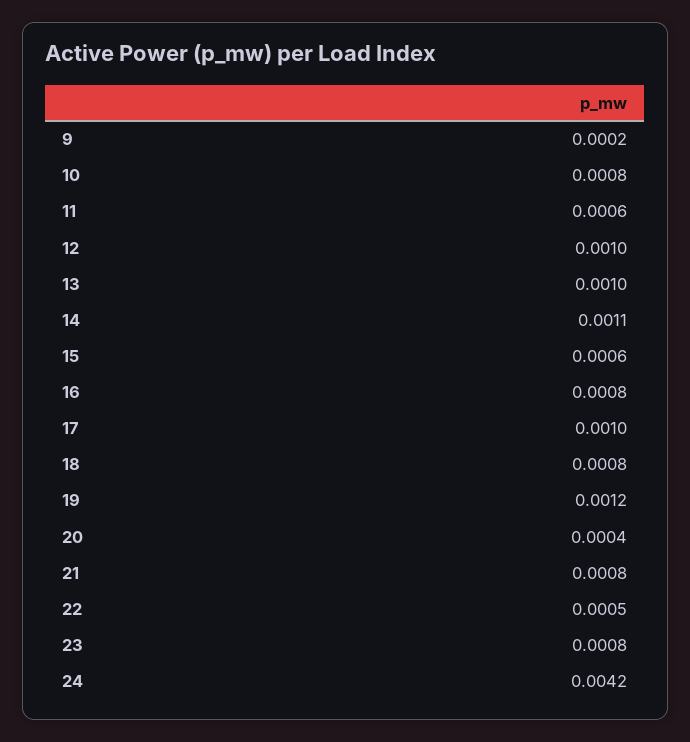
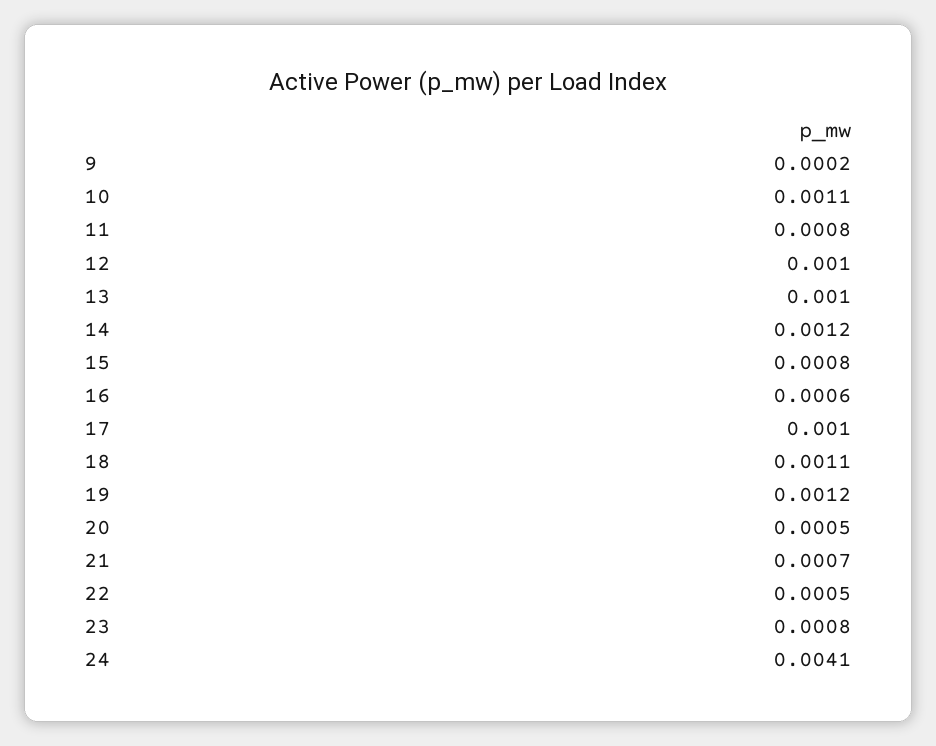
10: 0.0008 -> 0.0011
11: 0.0006 -> 0.0008
14: 0.0011 -> 0.0012
15: 0.0006 -> 0.0008
16: 0.0008 -> 0.0006
18: 0.0008 -> 0.0011
20: 0.0004 -> 0.0005
21: 0.0008 -> 0.0007
24: 0.0042 -> 0.0041

